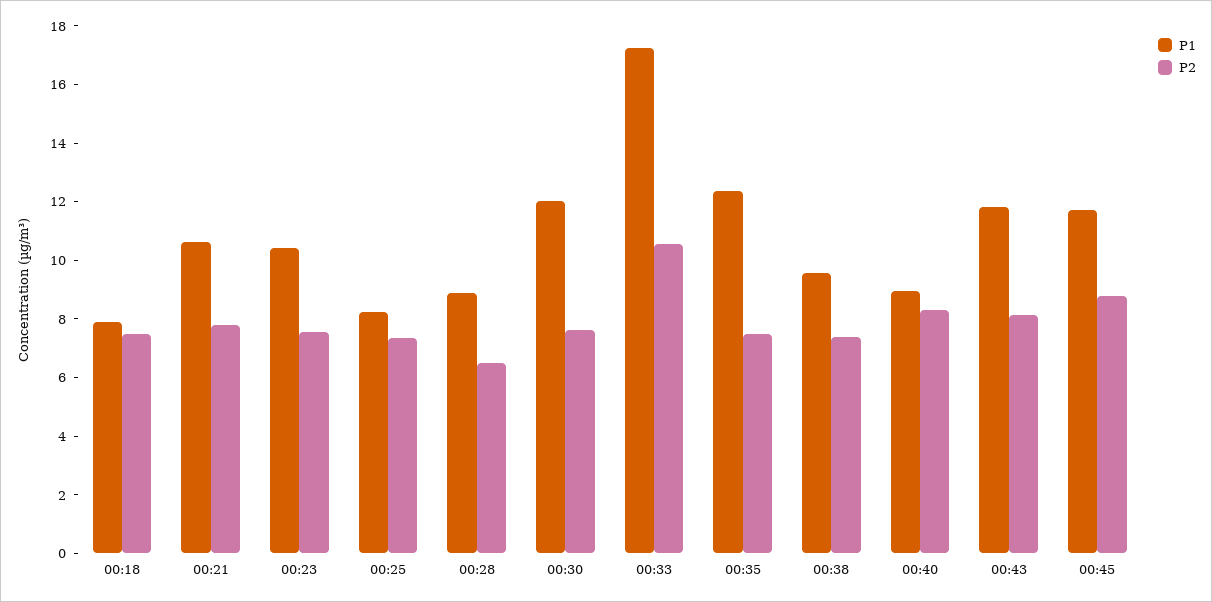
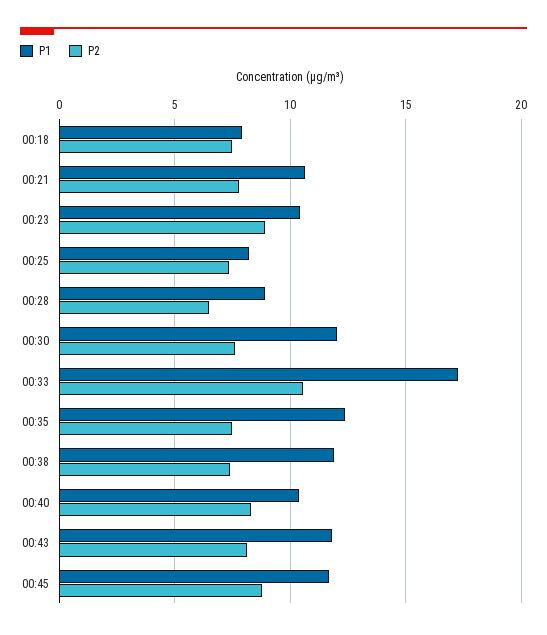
P2, 00:23: 7.5 -> 9
P1, 00:38: 9.5 -> 12
P1, 00:40: 9 -> 10.5

